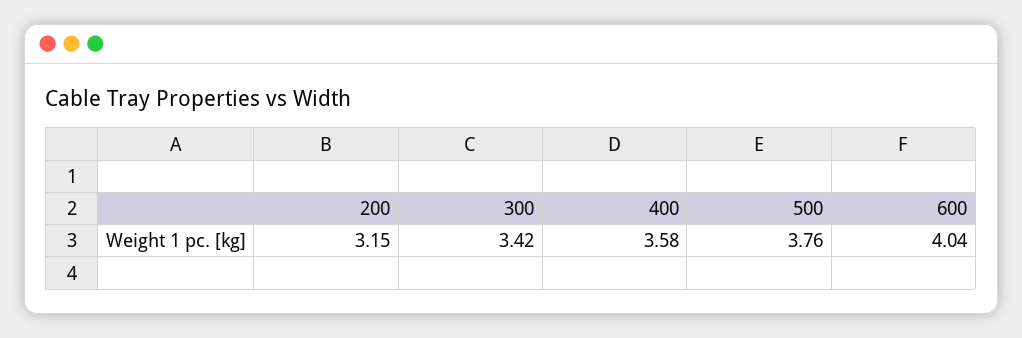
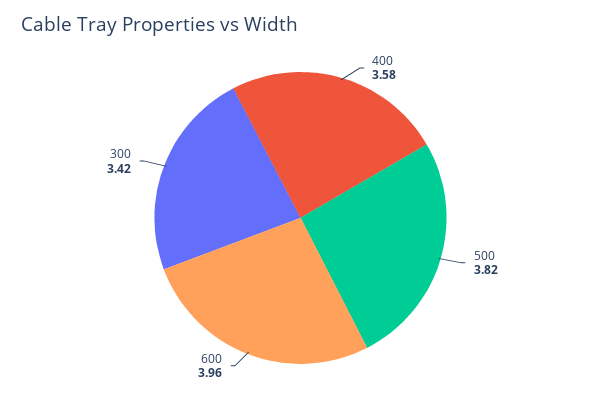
200: 3.15 -> none
500: 3.76 -> 3.82
600: 4.04 -> 3.96

